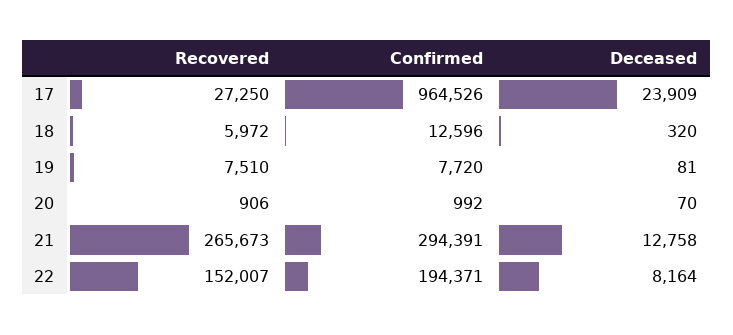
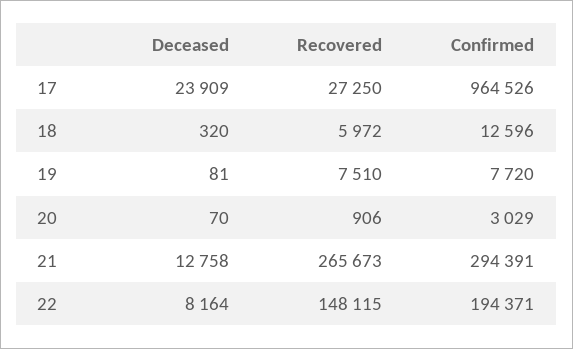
Confirmed, 20: 992 -> 3029
Recovered, 22: 152007 -> 148115

